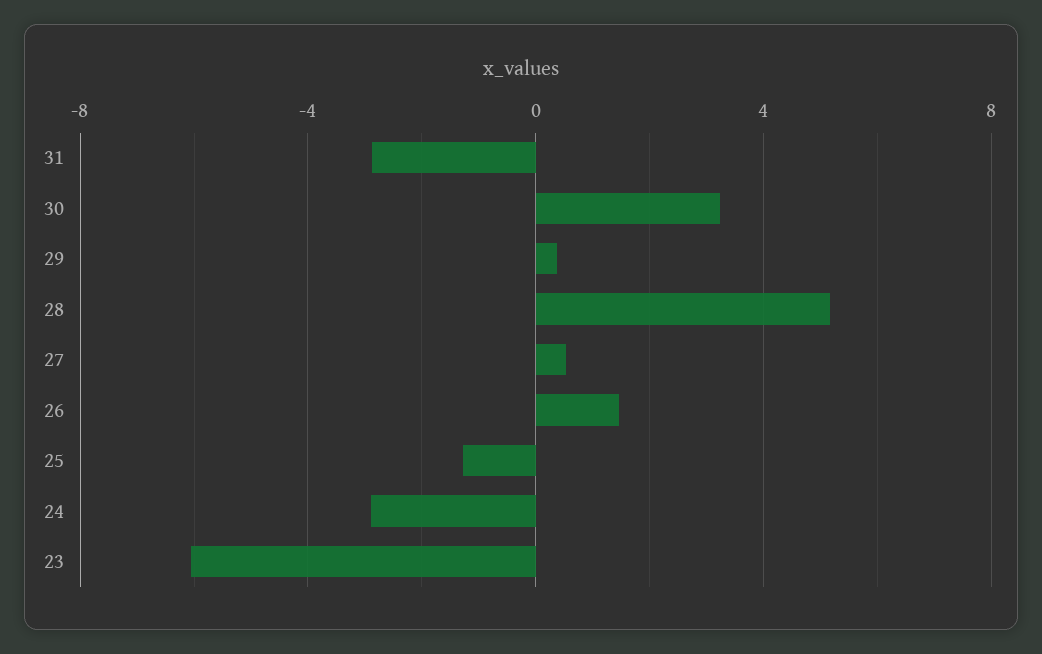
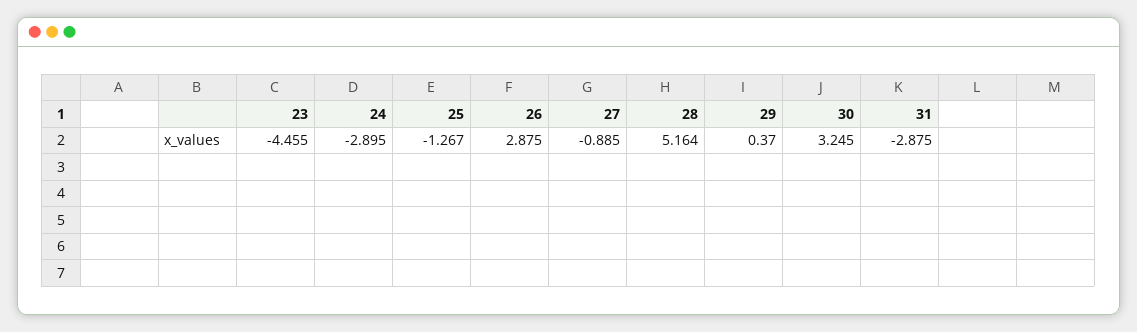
27: 0.5 -> -0.885
26: 1.5 -> 2.875
23: -6 -> -4.455

